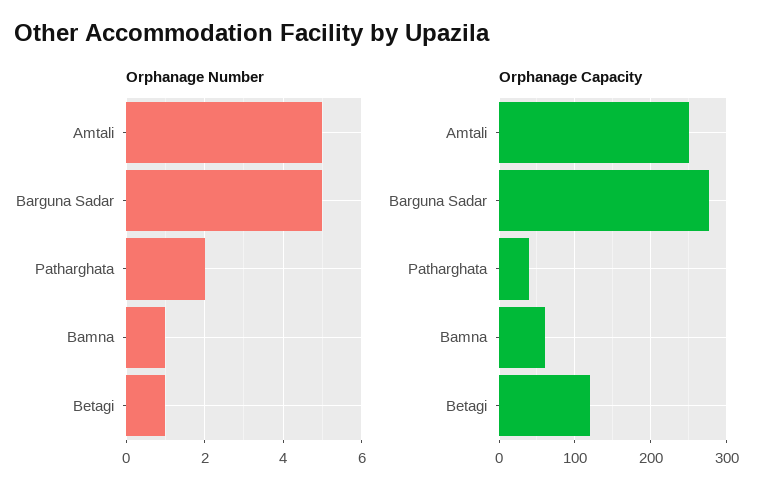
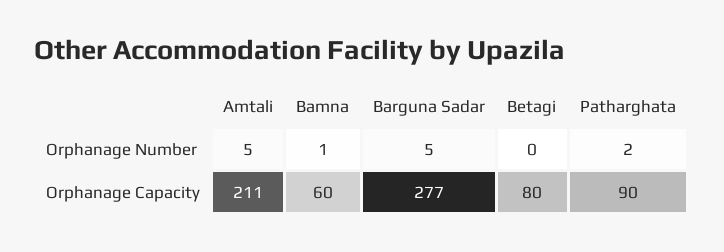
Orphanage Number, Betagi: 1 -> 0
Orphanage Capacity, Amtali: 250 -> 211
Orphanage Capacity, Patharghata: 40 -> 90
Orphanage Capacity, Betagi: 120 -> 80

